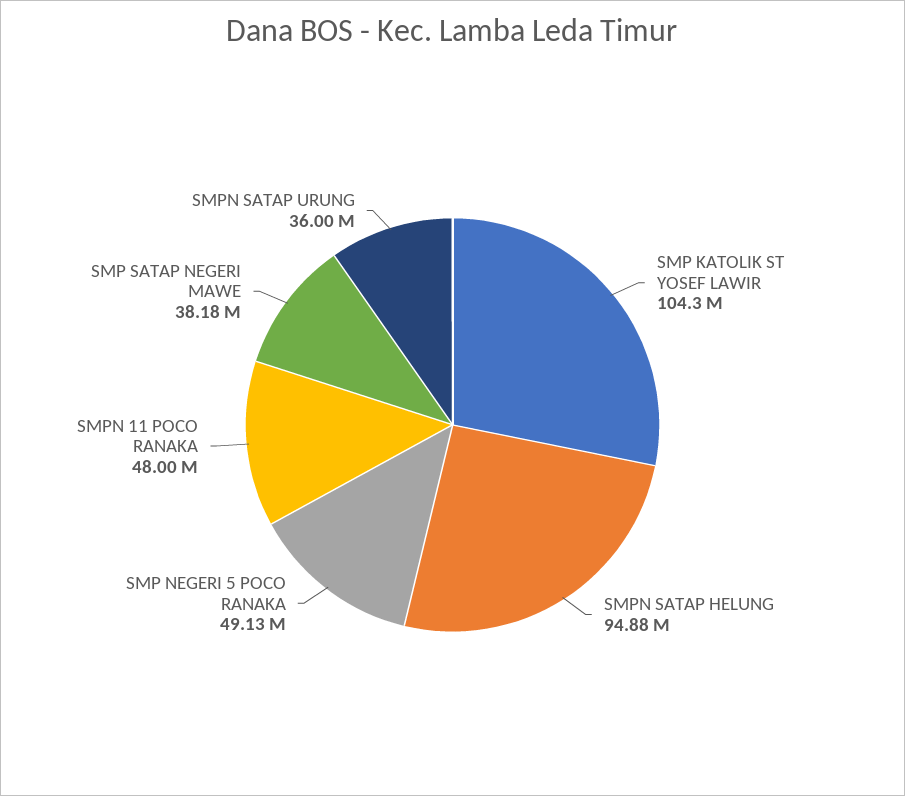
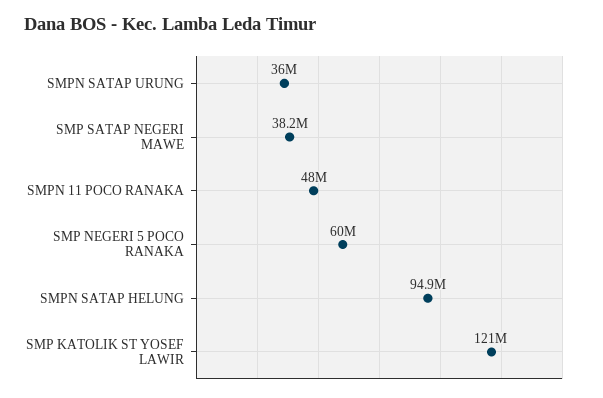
SMP KATOLIK ST YOSEF LAWIR: 104300000 -> 121000000
SMP NEGERI 5 POCO RANAKA: 49130000 -> 60000000

